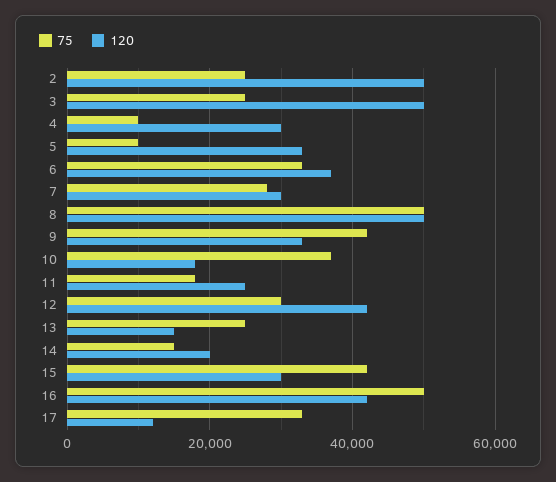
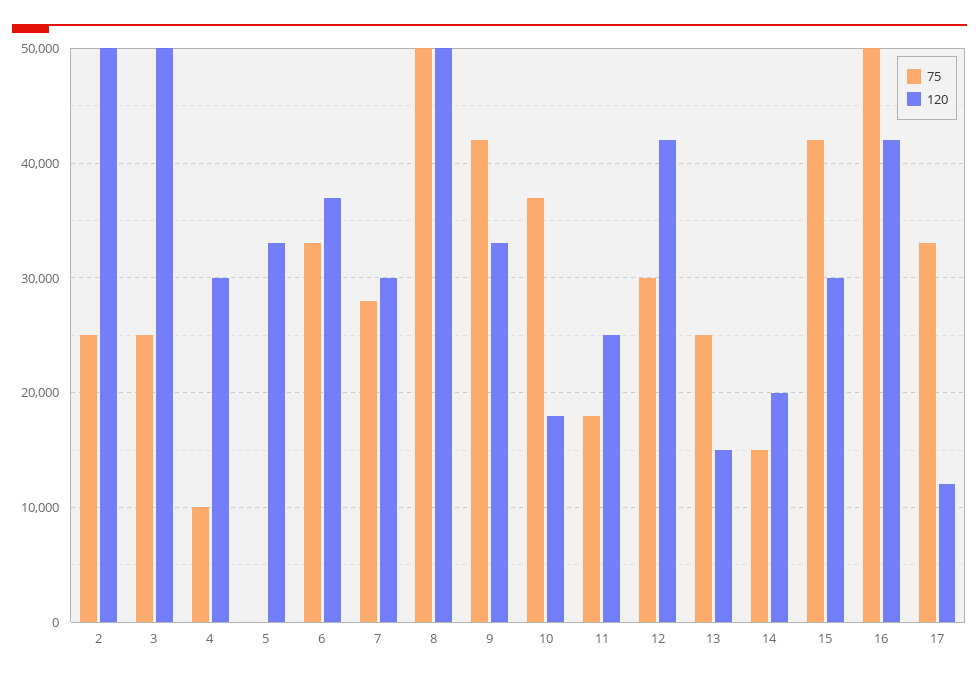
75, 5: 10000 -> 0

